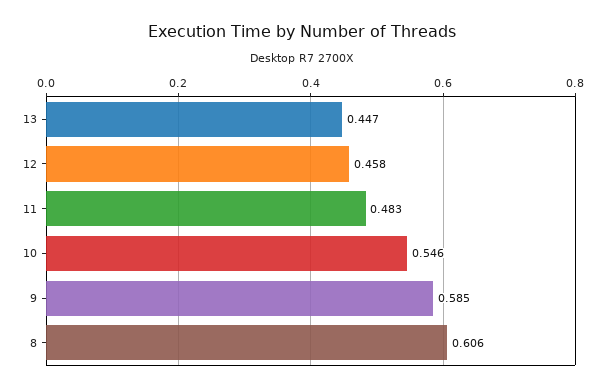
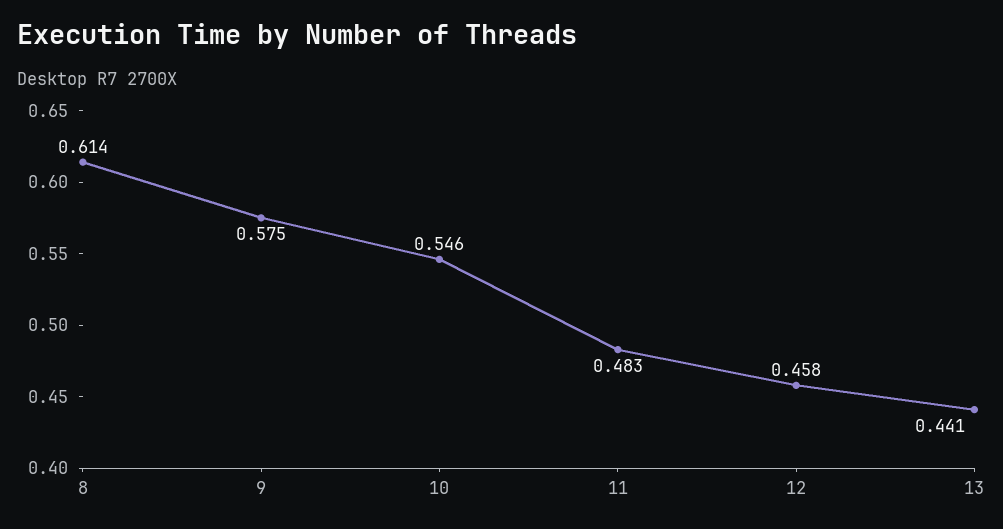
13: 0.447 -> 0.441
9: 0.585 -> 0.575
8: 0.606 -> 0.614

